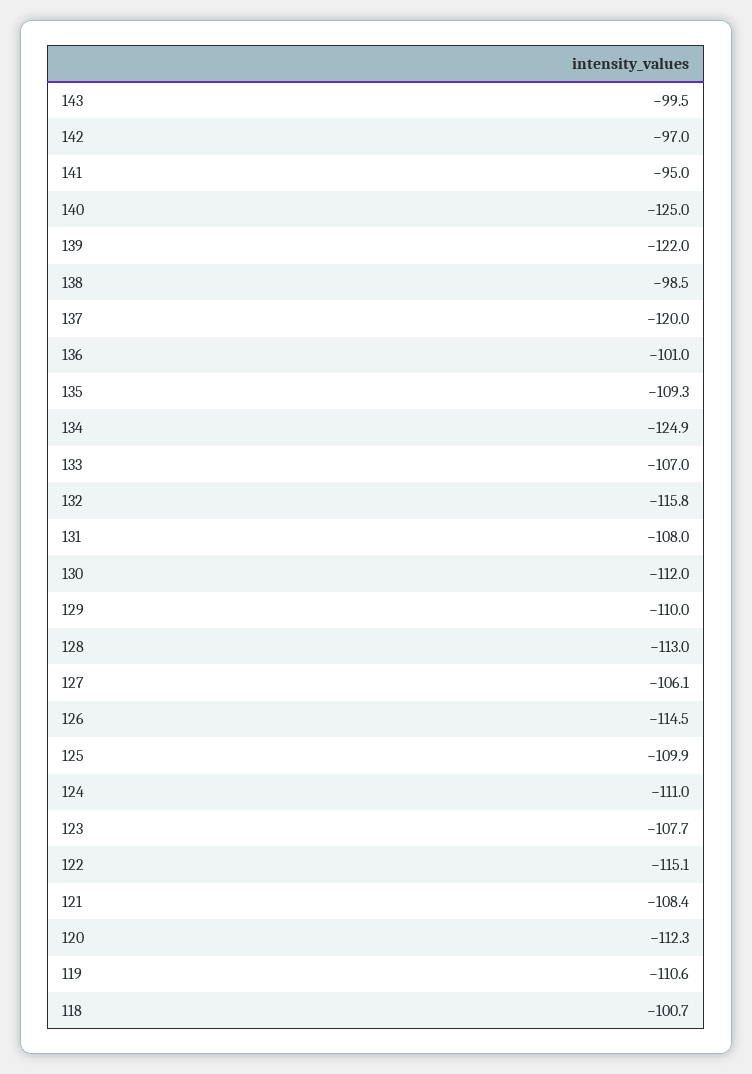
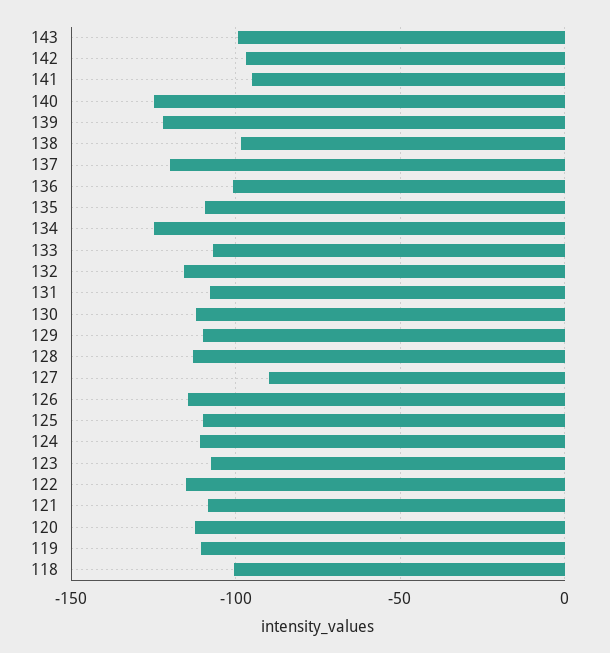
127: -106.1 -> -90

